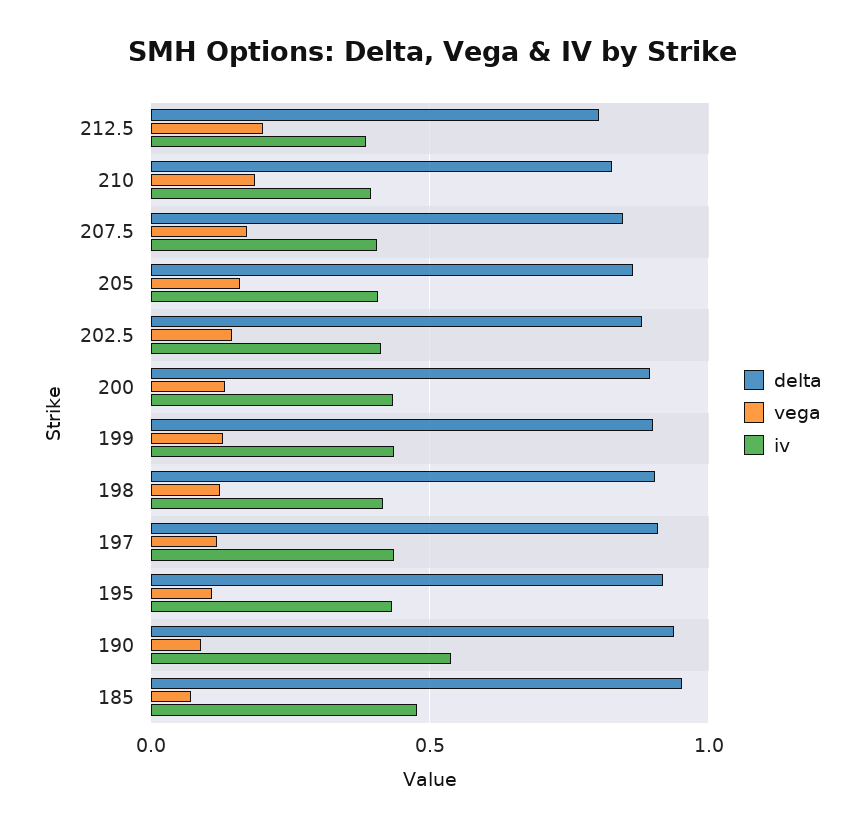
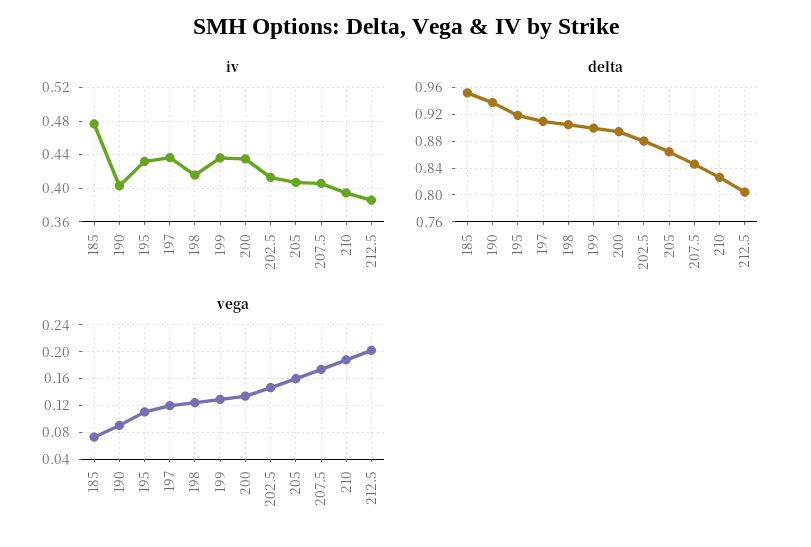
iv, 190: 0.55 -> 0.4

